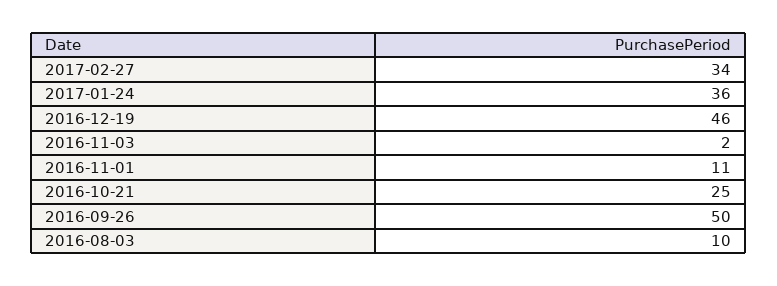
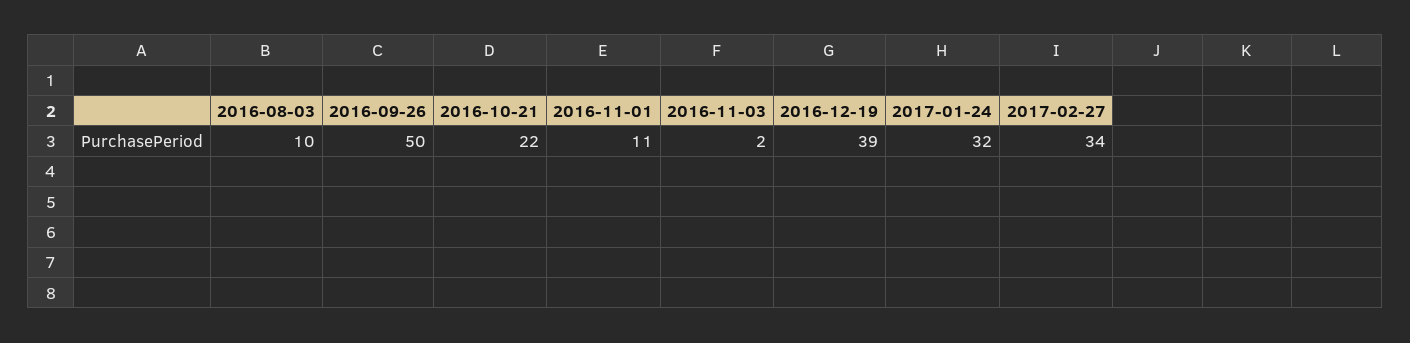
2017-01-24: 36 -> 32
2016-12-19: 46 -> 39
2016-10-21: 25 -> 22

